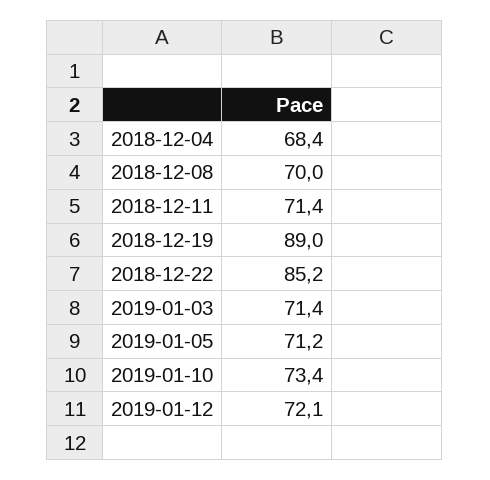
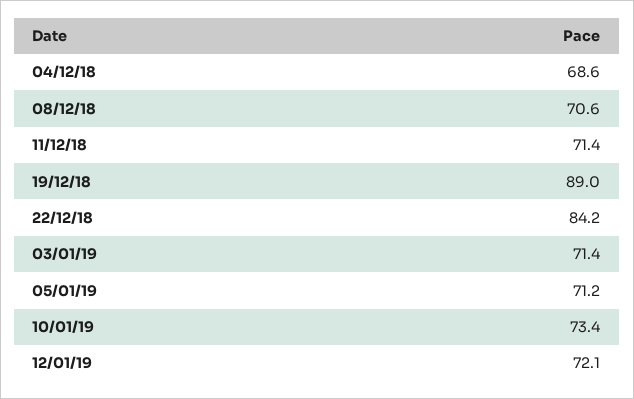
2018-12-04: 68.4 -> 68.6
2018-12-08: 70 -> 70.6
2018-12-22: 85.2 -> 84.2

